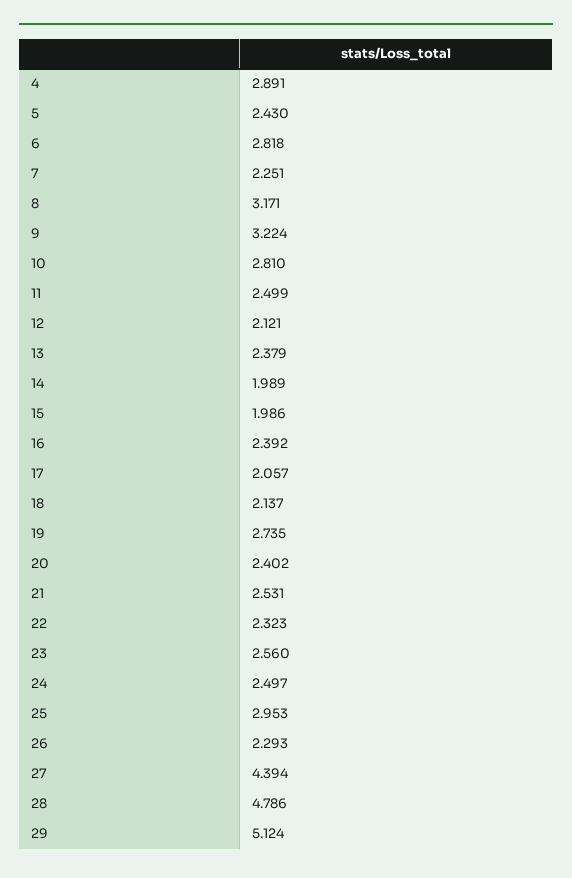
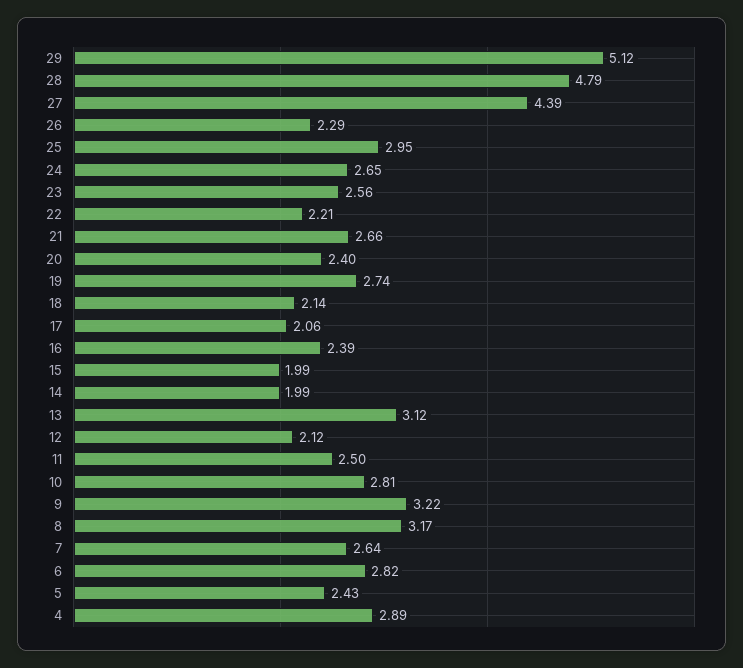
7: 2.251 -> 2.64
13: 2.379 -> 3.12
21: 2.531 -> 2.66
22: 2.323 -> 2.21
24: 2.497 -> 2.65

